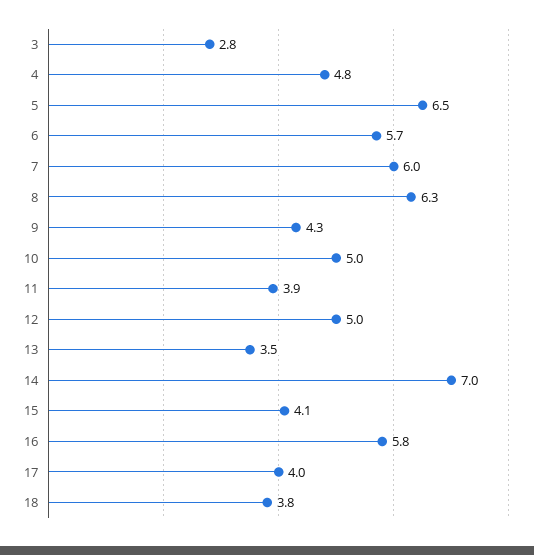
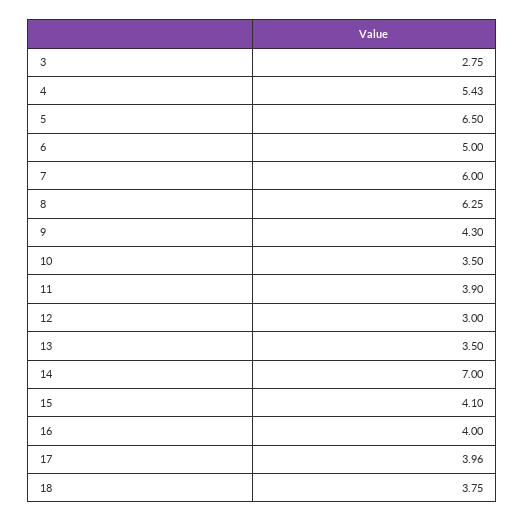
4: 4.8 -> 5.43
6: 5.7 -> 5
10: 5 -> 3.5
12: 5 -> 3
16: 5.8 -> 4

